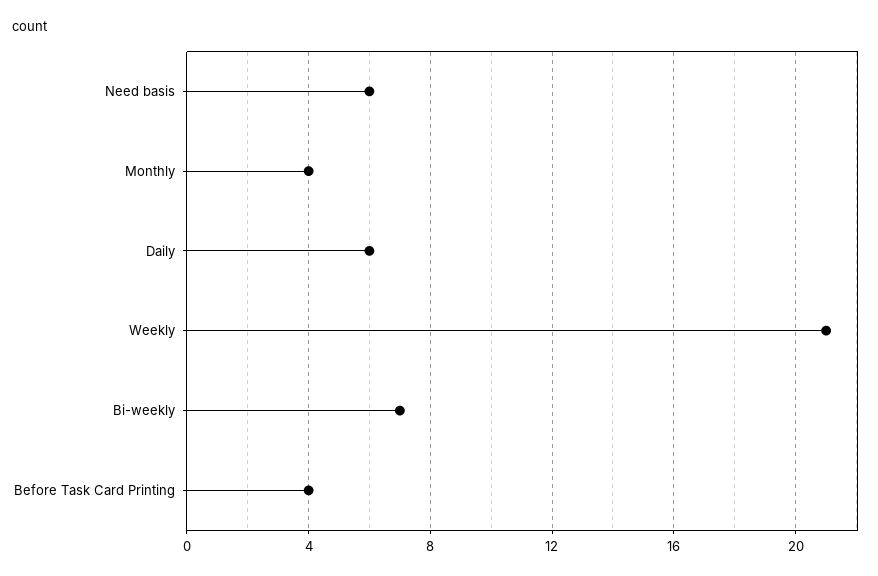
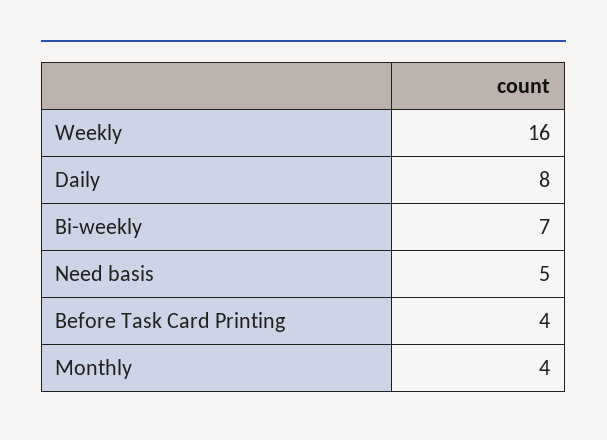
Need basis: 6 -> 5
Daily: 6 -> 8
Weekly: 21 -> 16

